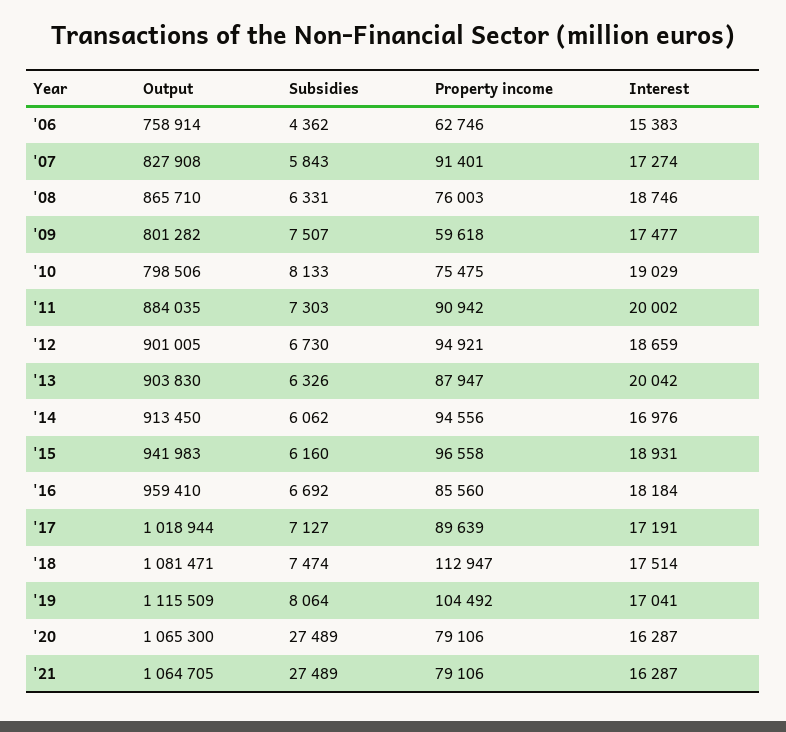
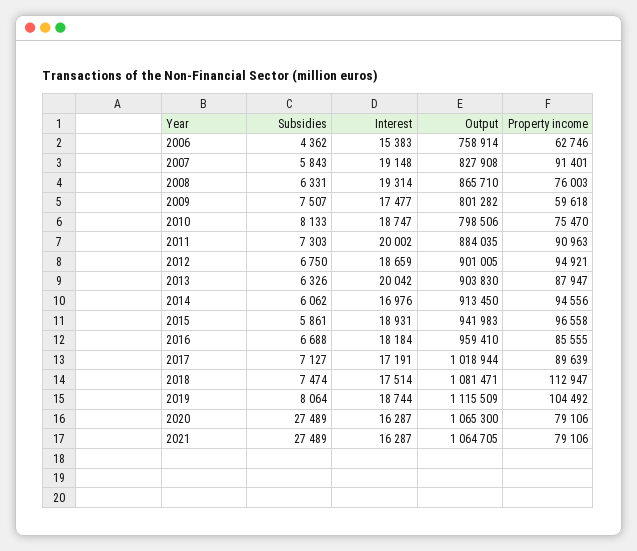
Interest, '07: 17274 -> 19148
Interest, '08: 18746 -> 19314
Property income, '10: 75475 -> 75470
Interest, '10: 19029 -> 18747
Property income, '11: 90942 -> 90963
Subsidies, '12: 6730 -> 6750
Subsidies, '15: 6160 -> 5861
Subsidies, '16: 6692 -> 6688
Property income, '16: 85560 -> 85555
Interest, '19: 17041 -> 18744

